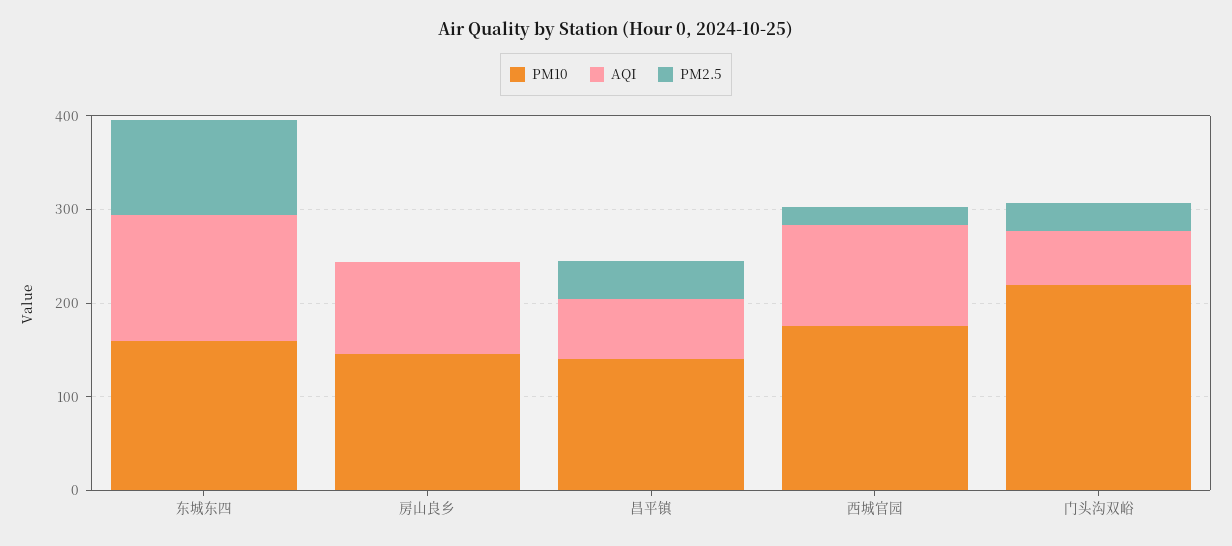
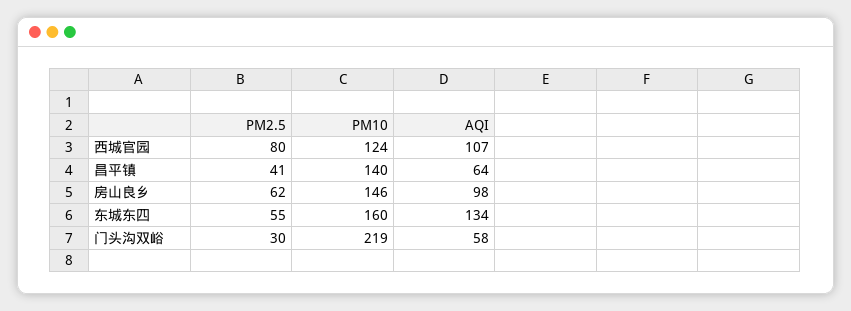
PM2.5, 东城东四: 100 -> 55
PM2.5, 房山良乡: 0 -> 62
PM10, 西城官园: 180 -> 124
PM2.5, 西城官园: 20 -> 80

